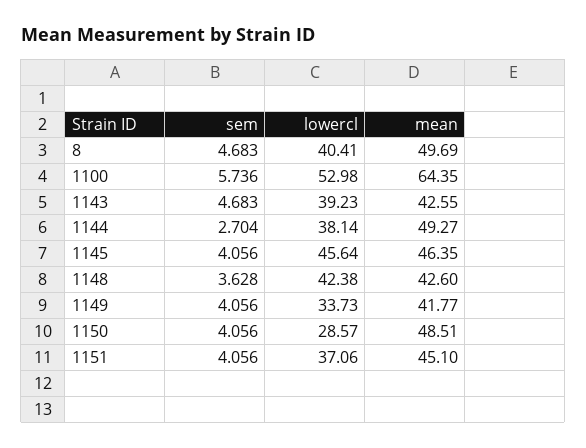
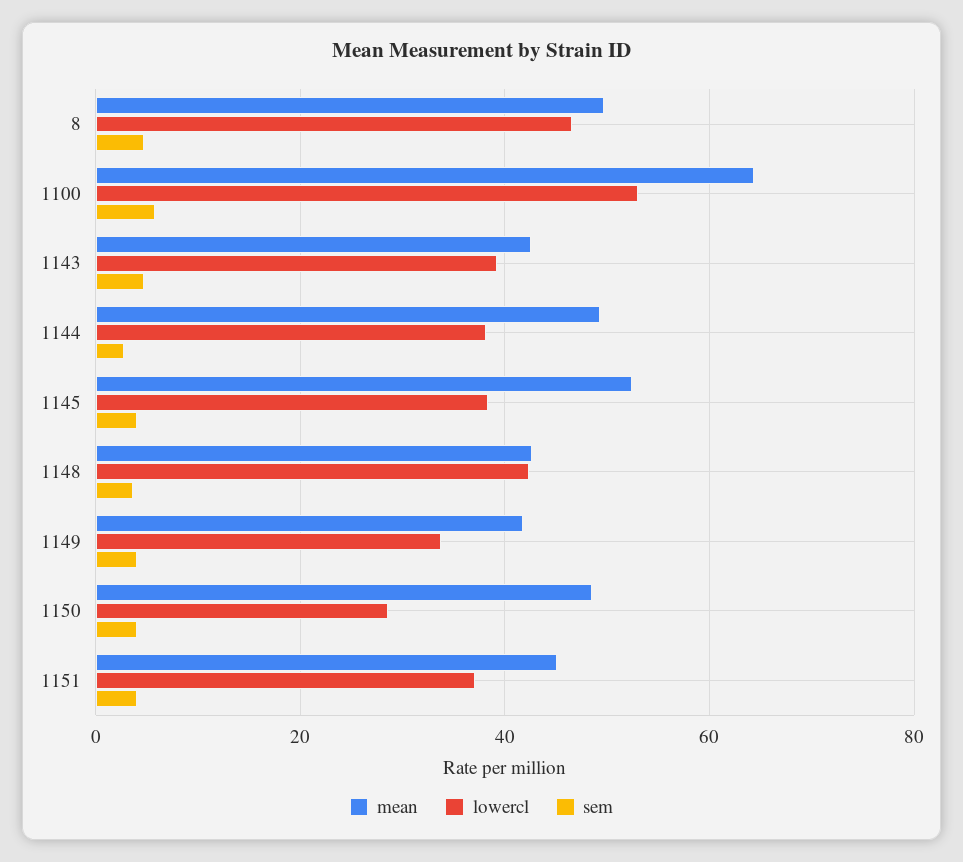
lowercl, 8: 40.41 -> 46
lowercl, 1145: 45.64 -> 38
mean, 1145: 46.35 -> 52

